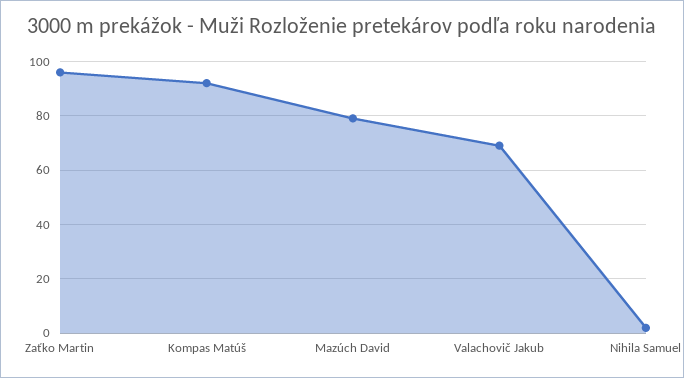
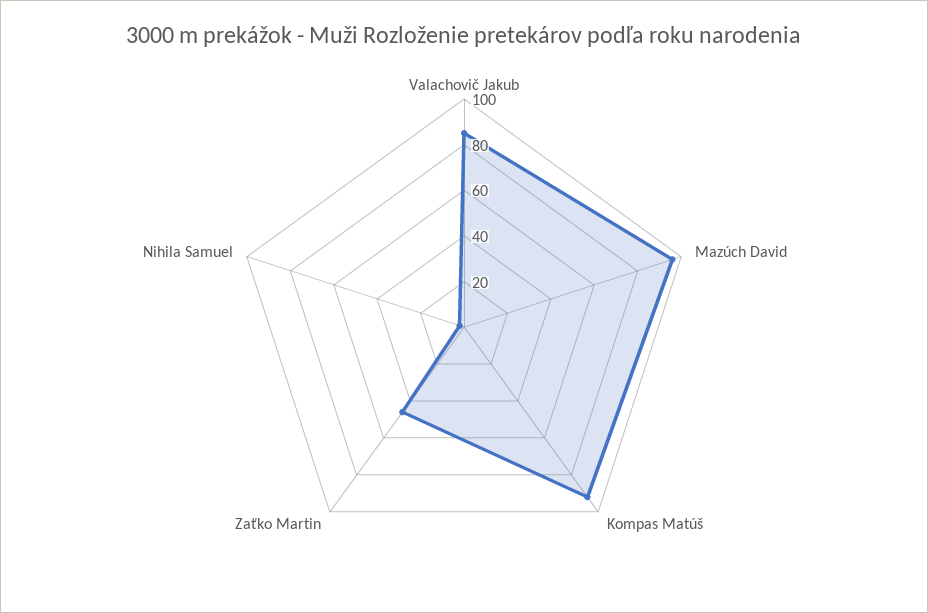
Zaťko Martin: 95 -> 45
Mazúch David: 80 -> 95
Valachovič Jakub: 70 -> 85

